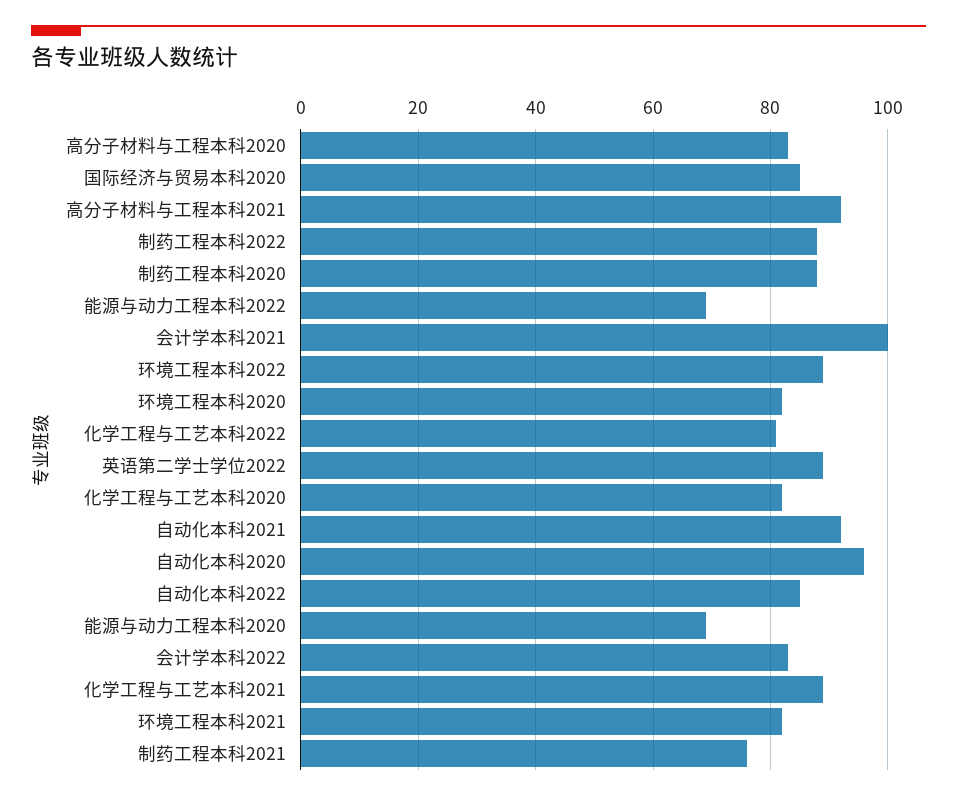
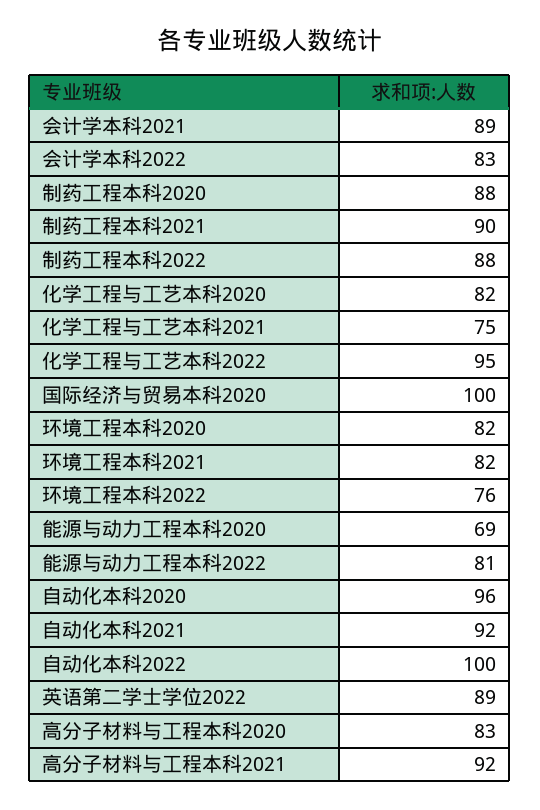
国际经济与贸易本科2020: 85 -> 100
能源与动力工程本科2022: 70 -> 81
会计学本科2021: 100 -> 89
环境工程本科2022: 90 -> 76
化学工程与工艺本科2022: 80 -> 95
自动化本科2022: 85 -> 100
化学工程与工艺本科2021: 90 -> 75
制药工程本科2021: 75 -> 90

